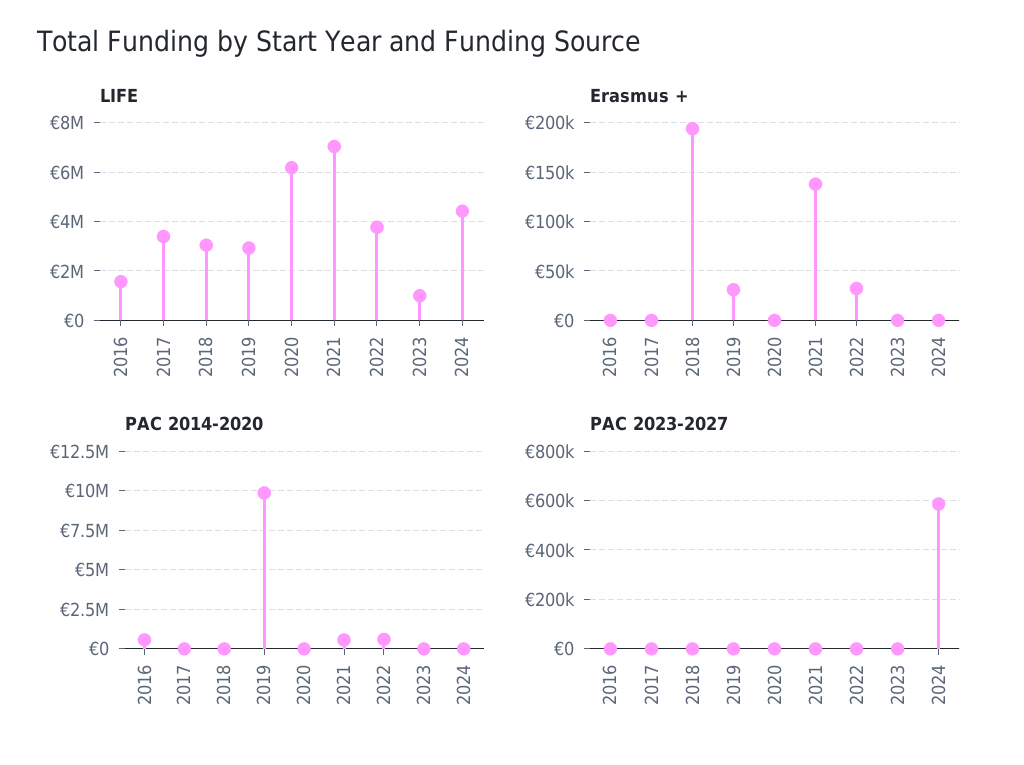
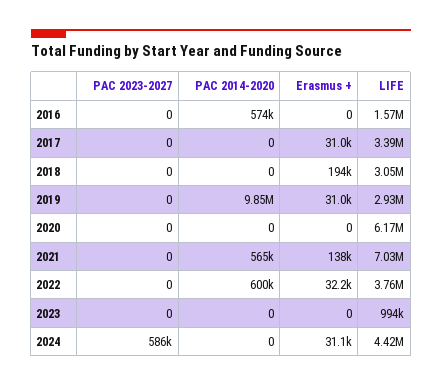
Erasmus +, 2017: 0 -> 31000
Erasmus +, 2024: 0 -> 31100

